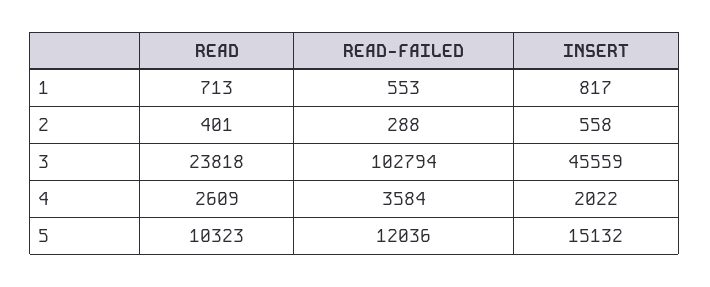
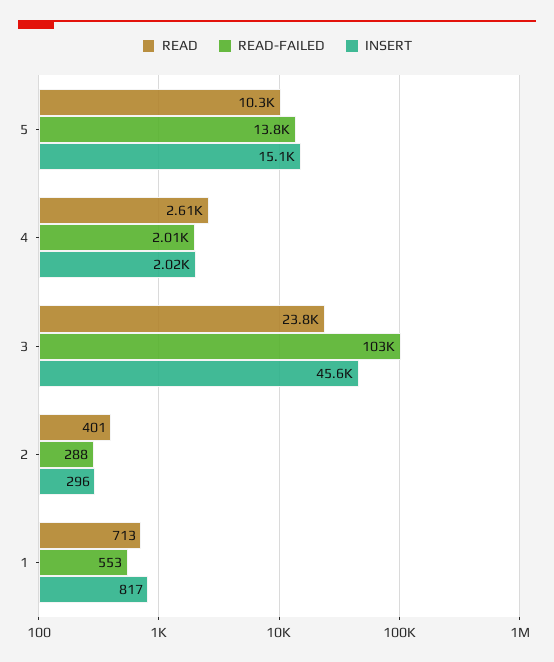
INSERT, 2: 558 -> 296
READ-FAILED, 4: 3584 -> 2010
READ-FAILED, 5: 12036 -> 13800

